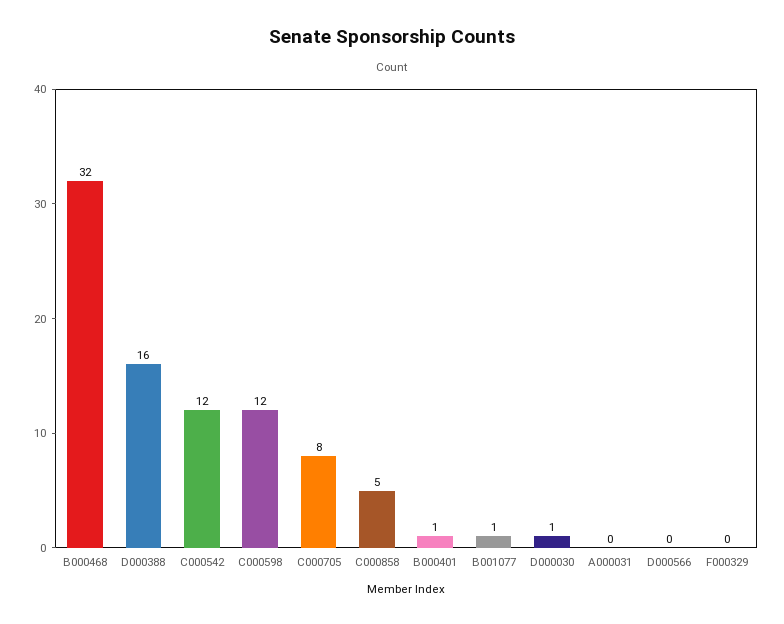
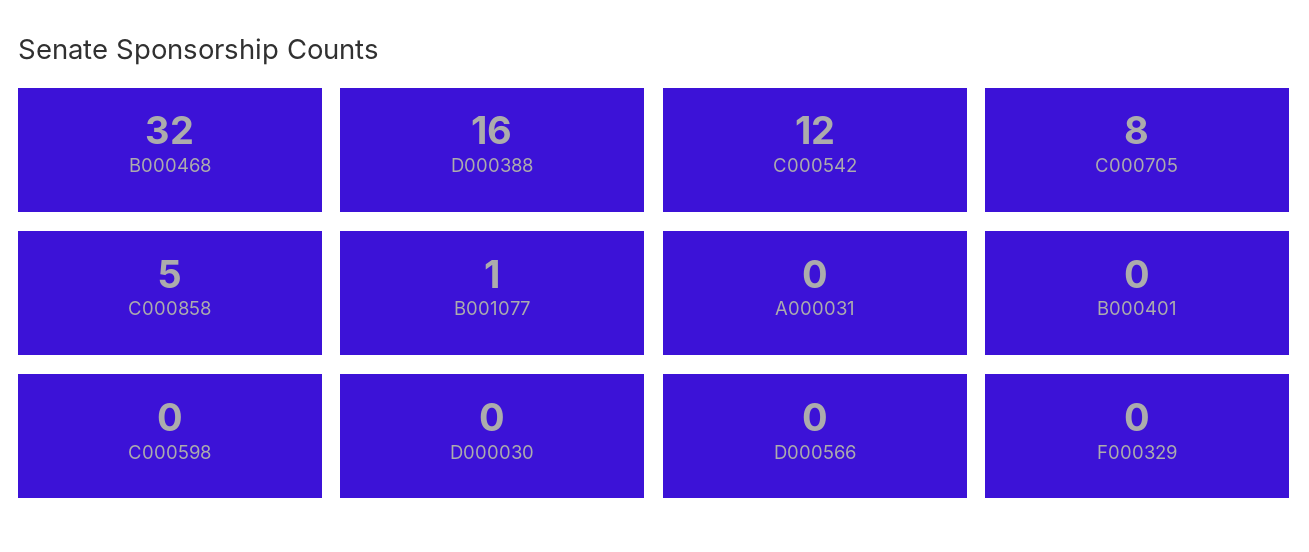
C000598: 12 -> 0
B000401: 1 -> 0
D000030: 1 -> 0

